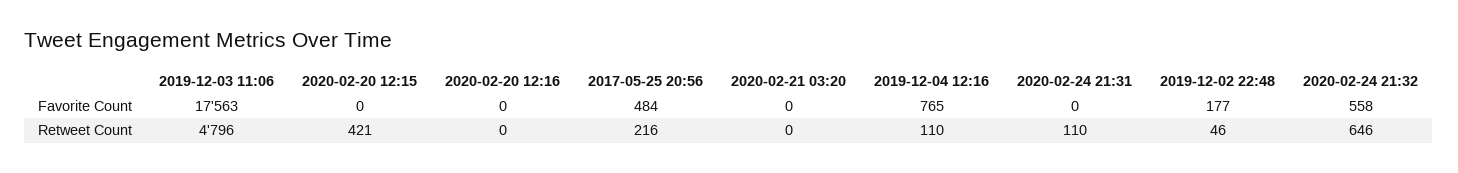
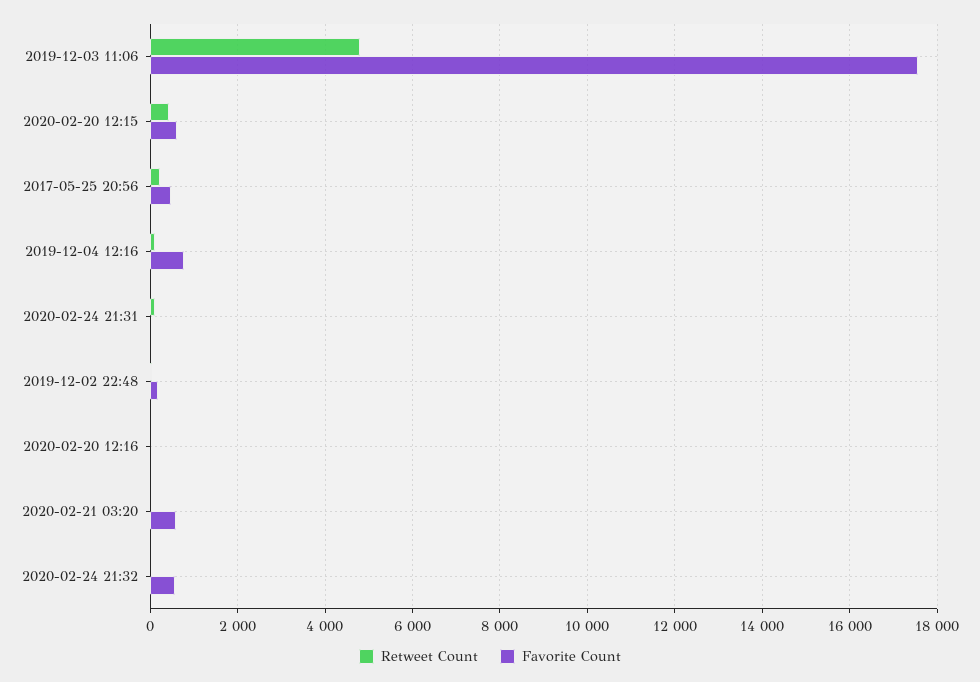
Favorite Count, 2020-02-20 12:15: 0 -> 600
Favorite Count, 2020-02-21 03:20: 0 -> 600
Retweet Count, 2020-02-24 21:32: 646 -> 0

